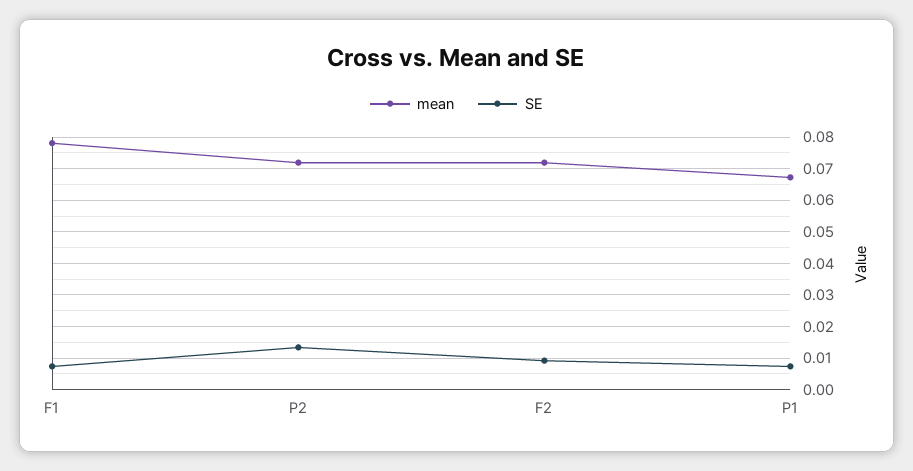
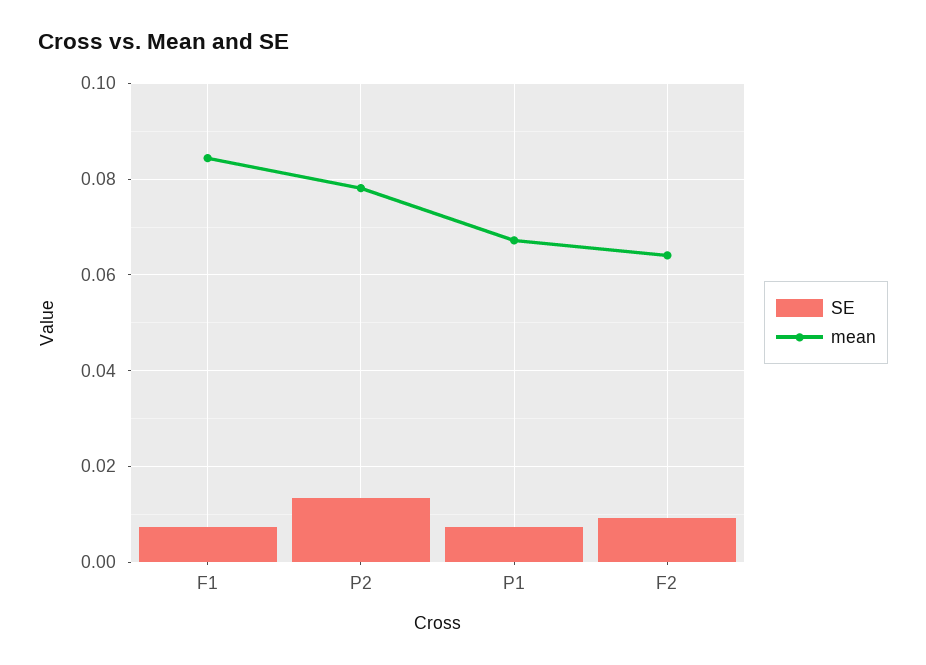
mean, F1: 0.078 -> 0.084
mean, P2: 0.072 -> 0.078
mean, F2: 0.072 -> 0.064

